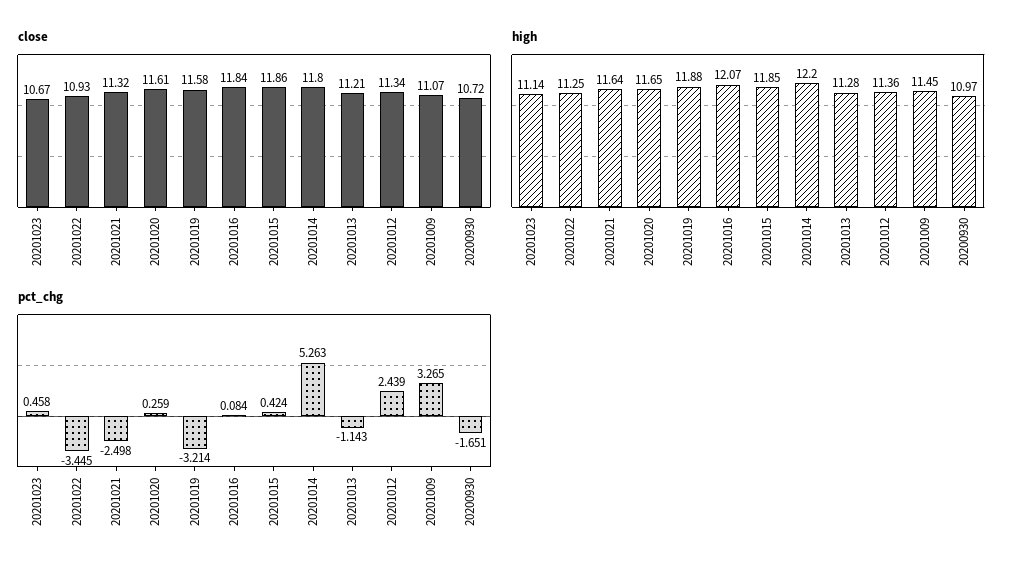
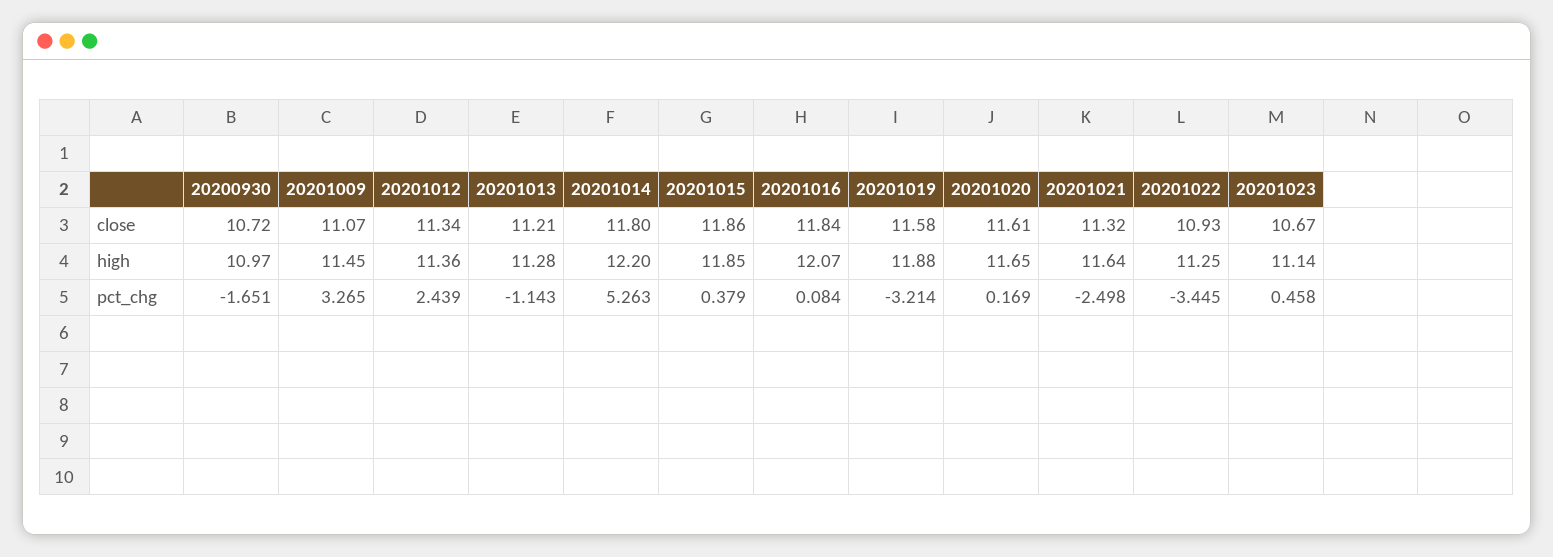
pct_chg, 20201020: 0.259 -> 0.169
pct_chg, 20201015: 0.424 -> 0.379

